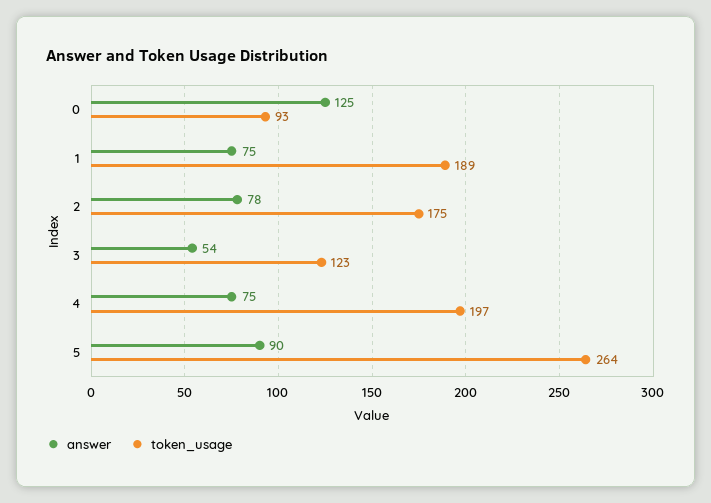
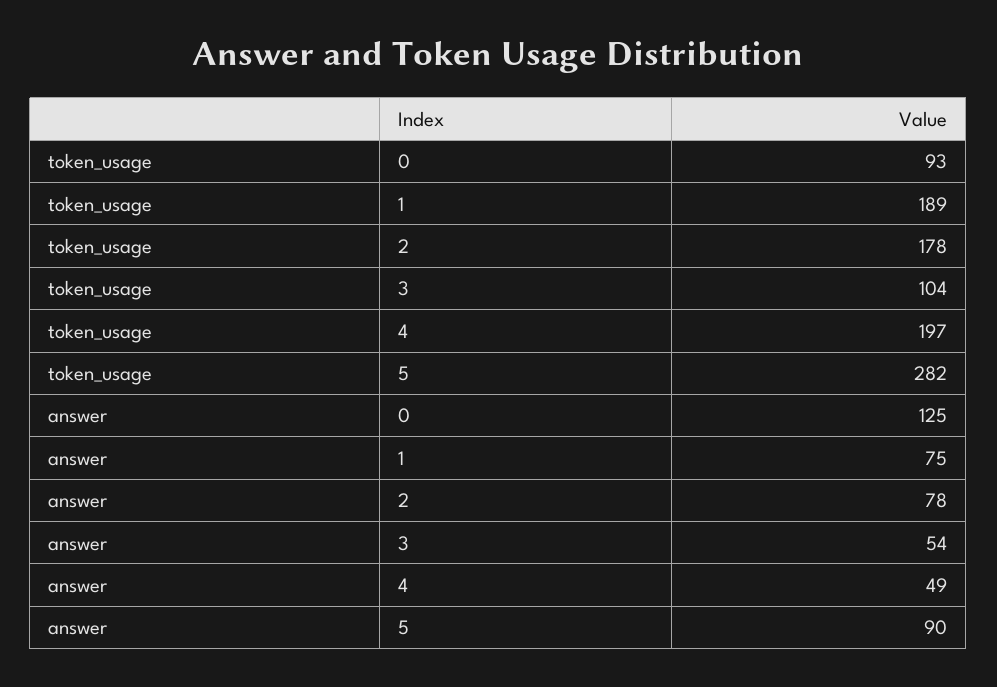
token_usage, 2: 175 -> 178
token_usage, 3: 123 -> 104
answer, 4: 75 -> 49
token_usage, 5: 264 -> 282

